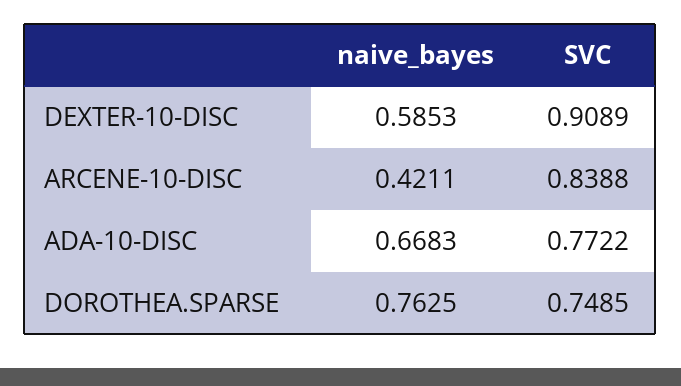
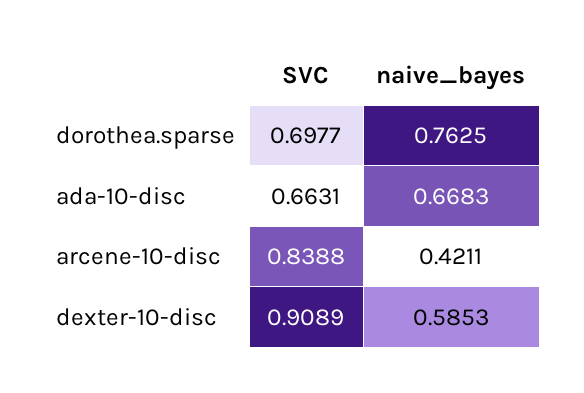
SVC, ADA-10-DISC: 0.7722 -> 0.6631
SVC, DOROTHEA.SPARSE: 0.7485 -> 0.6977

